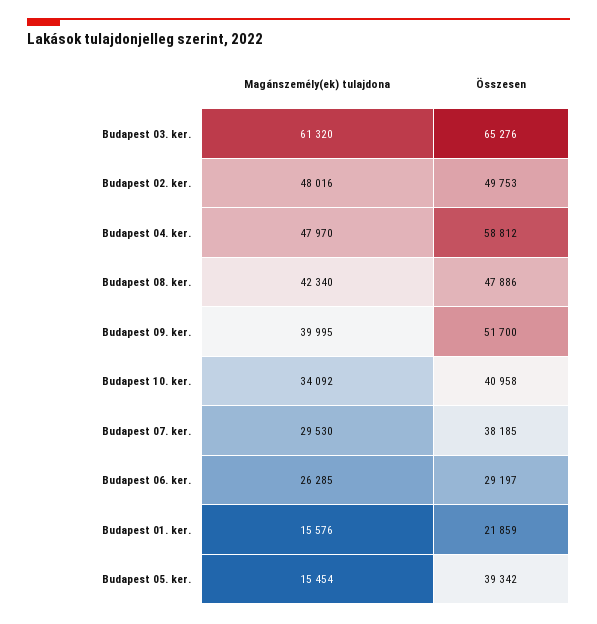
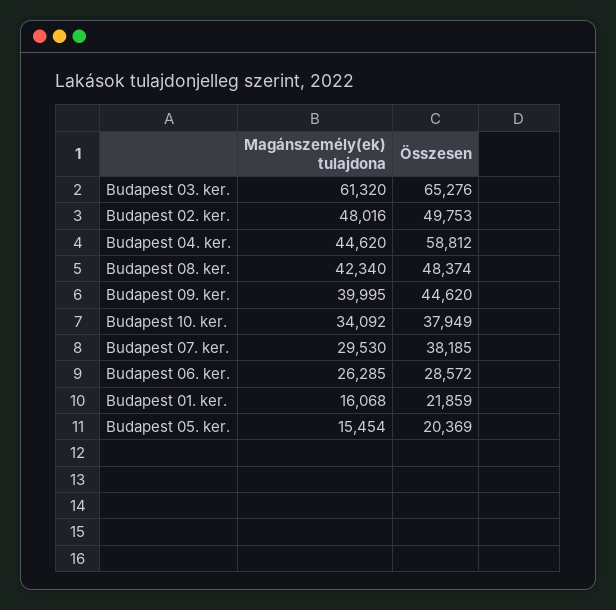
Magánszemély(ek) tulajdona, Budapest 04. ker.: 47970 -> 44620
Összesen, Budapest 08. ker.: 47886 -> 48374
Összesen, Budapest 09. ker.: 51700 -> 44620
Összesen, Budapest 10. ker.: 40958 -> 37949
Összesen, Budapest 06. ker.: 29197 -> 28572
Magánszemély(ek) tulajdona, Budapest 01. ker.: 15576 -> 16068
Összesen, Budapest 05. ker.: 39342 -> 20369

